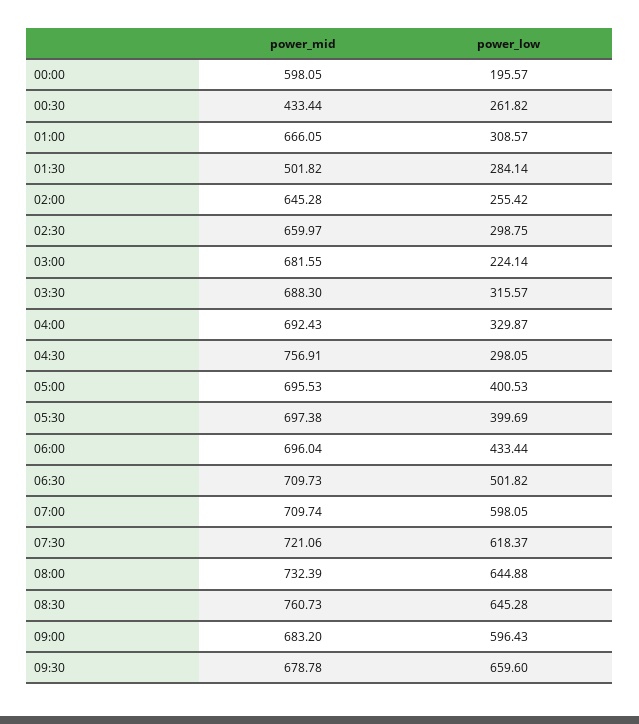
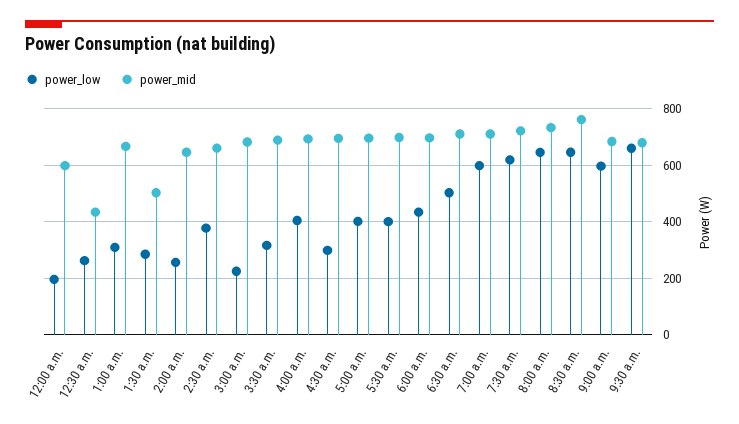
power_low, 02:30: 298.75 -> 375
power_low, 04:00: 329.87 -> 400
power_mid, 04:30: 756.91 -> 700

